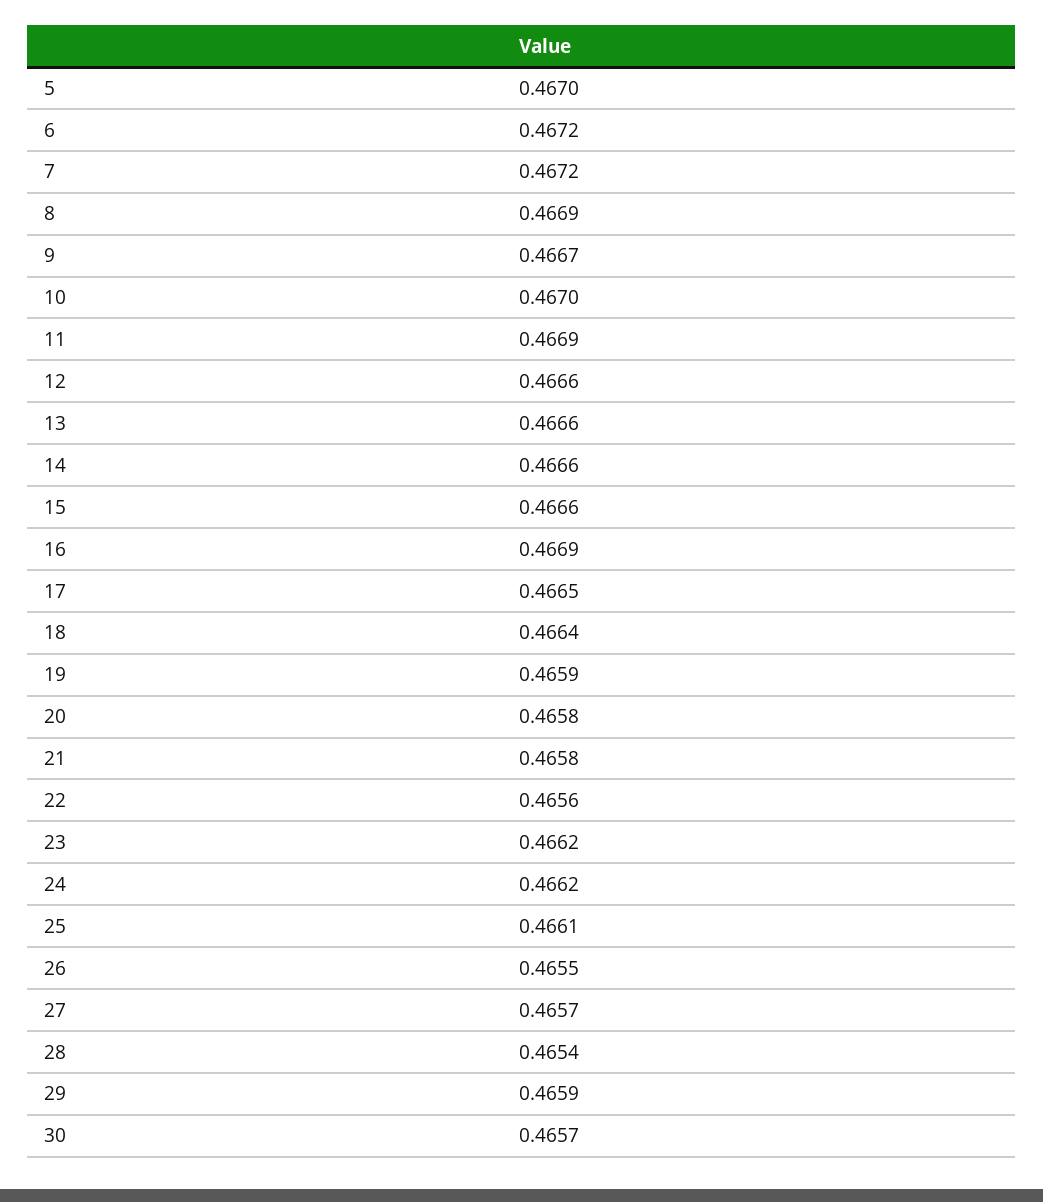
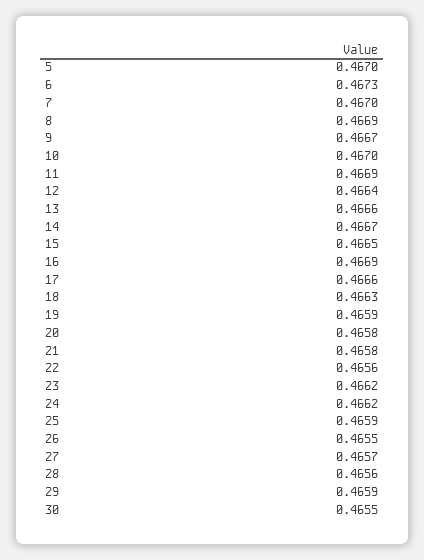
6: 0.4672 -> 0.4673
7: 0.4672 -> 0.467
12: 0.4666 -> 0.4664
14: 0.4666 -> 0.4667
15: 0.4666 -> 0.4665
17: 0.4665 -> 0.4666
18: 0.4664 -> 0.4663
25: 0.4661 -> 0.4659
28: 0.4654 -> 0.4656
30: 0.4657 -> 0.4655

